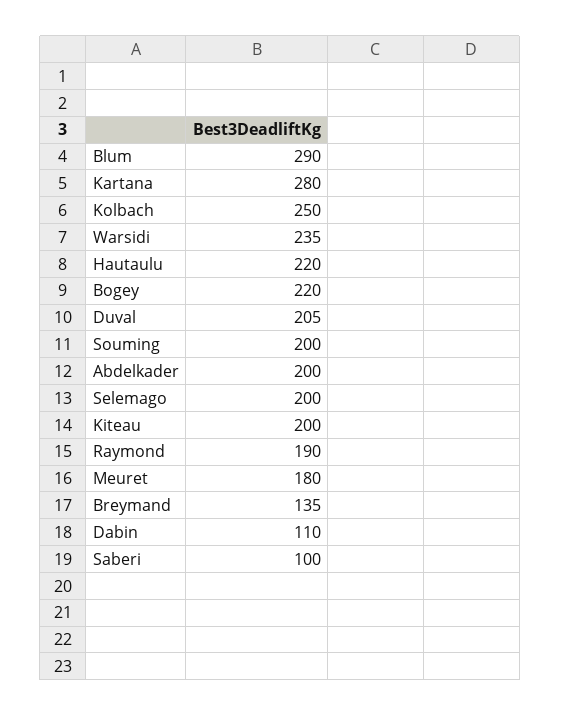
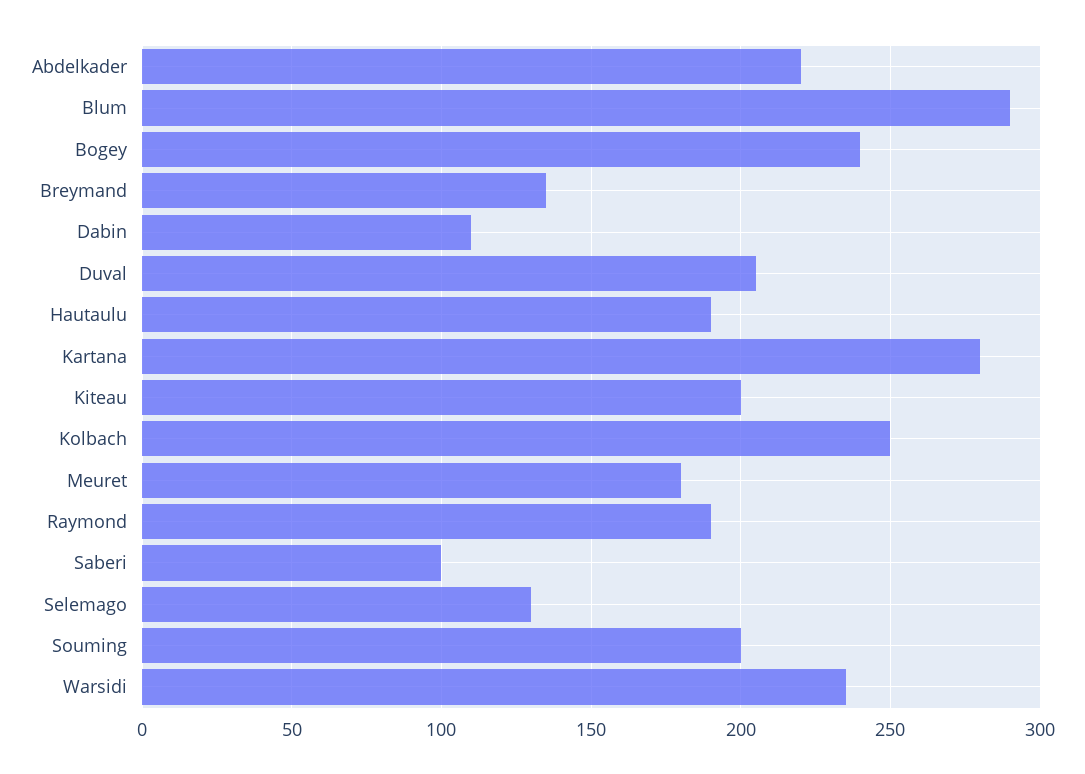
Hautaulu: 220 -> 190
Bogey: 220 -> 240
Abdelkader: 200 -> 220
Selemago: 200 -> 130

